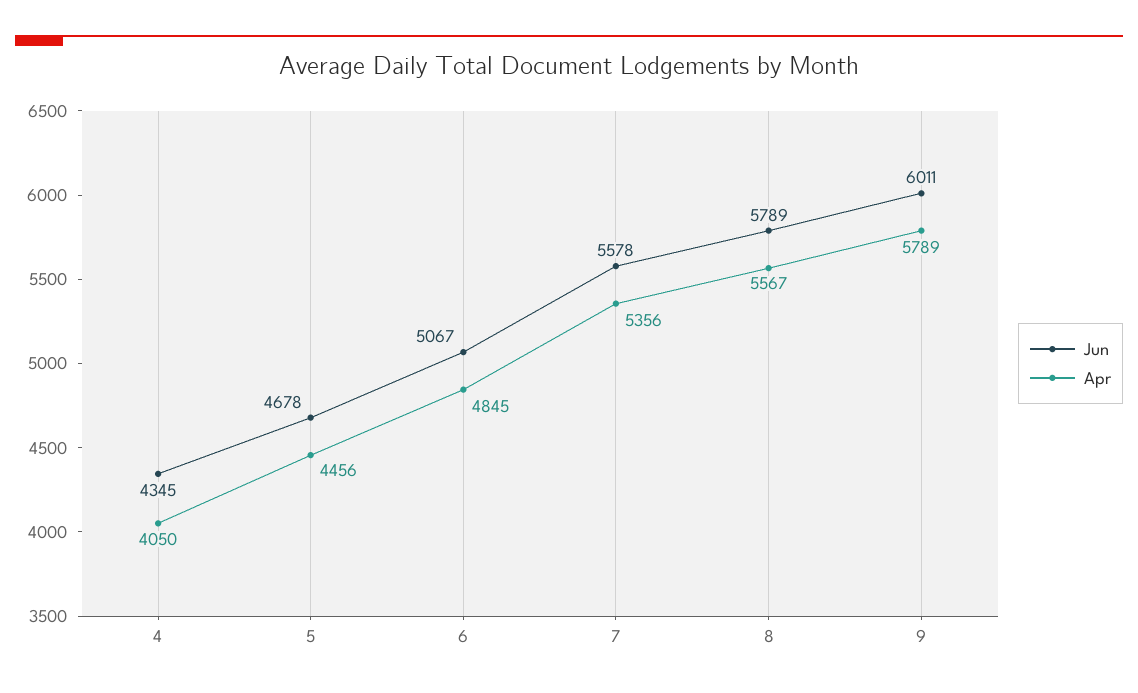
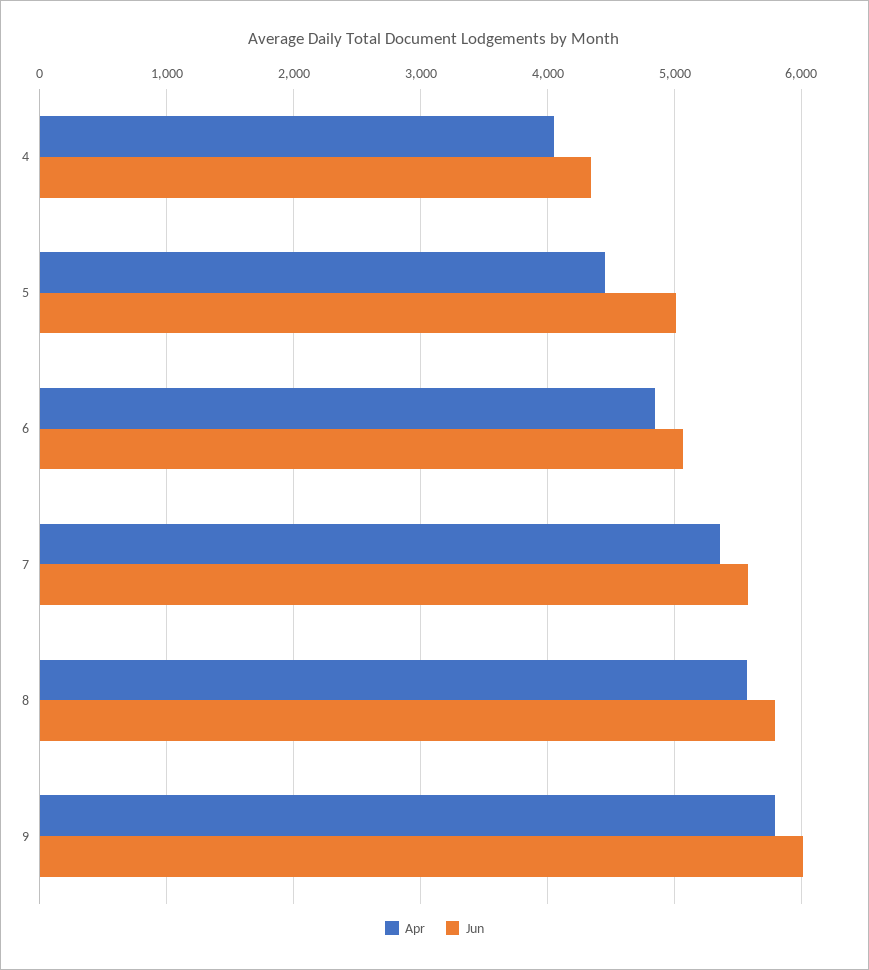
Jun, 5: 4678 -> 5000

